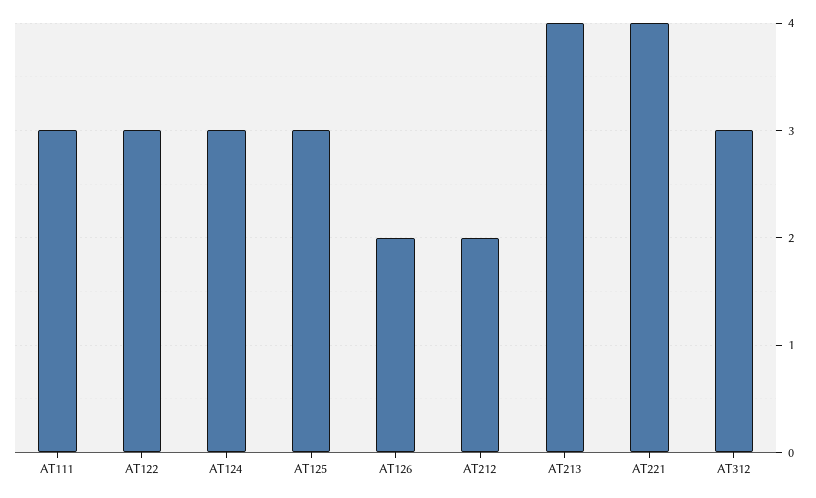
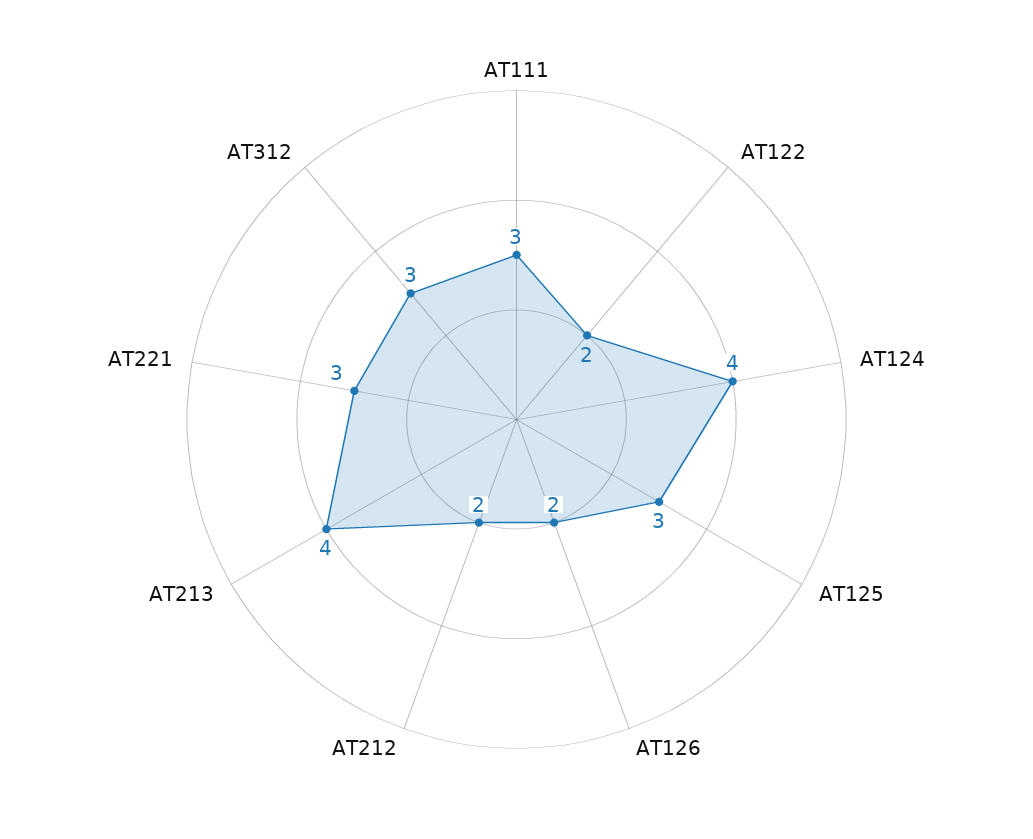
AT122: 3 -> 2
AT124: 3 -> 4
AT221: 4 -> 3

